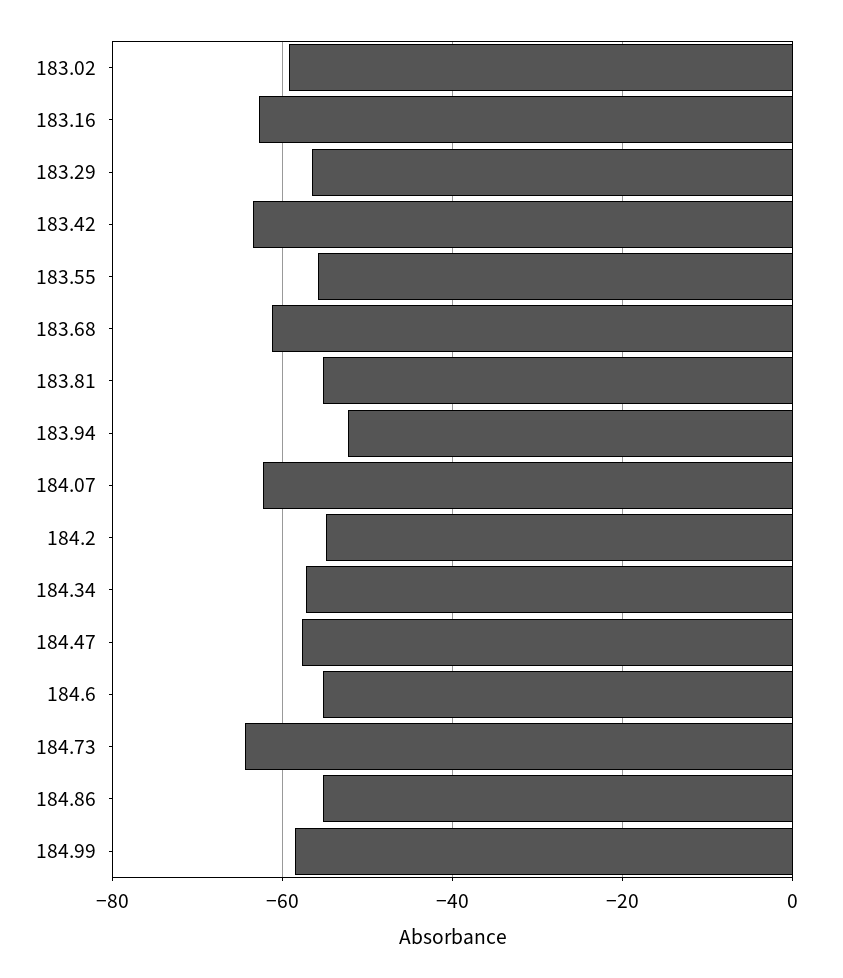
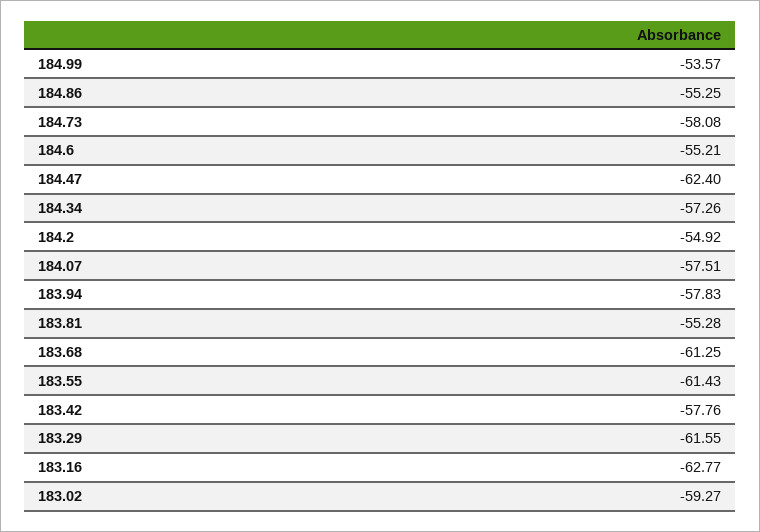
183.29: -56 -> -61.55
183.42: -64 -> -57.76
183.55: -56 -> -61.43
183.94: -52 -> -57.83
184.07: -62 -> -57.51
184.47: -58 -> -62.4
184.73: -64 -> -58.08
184.99: -58 -> -53.57

